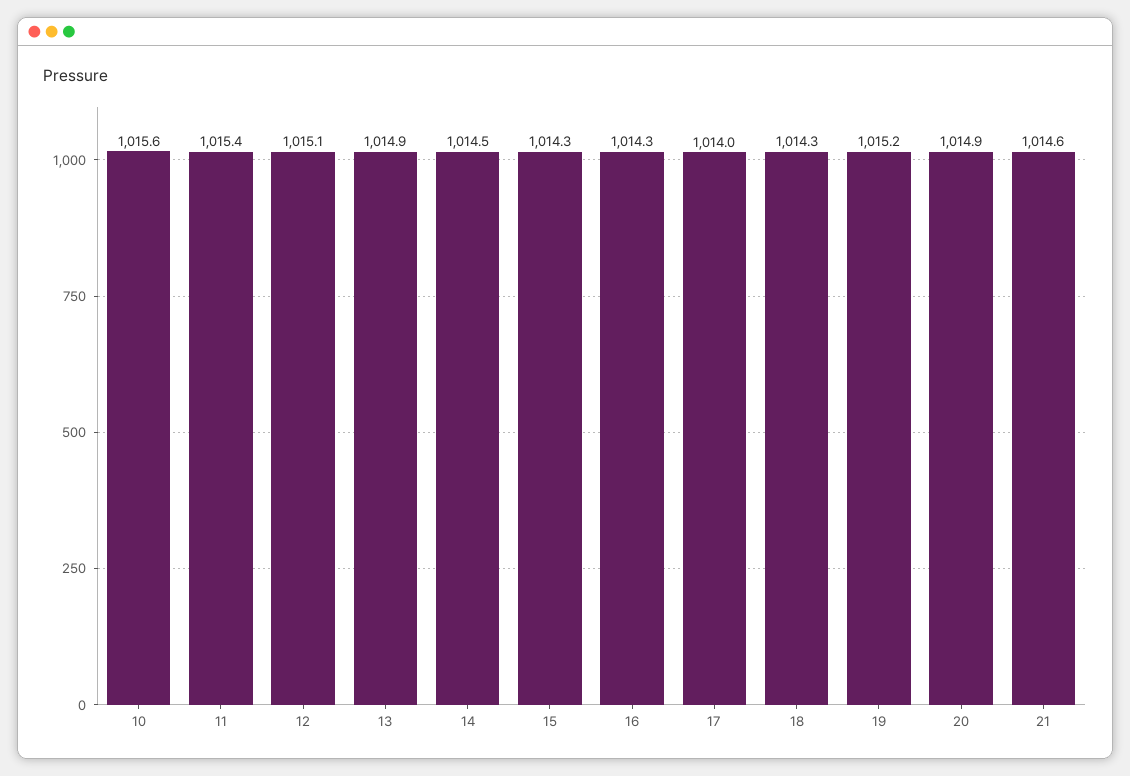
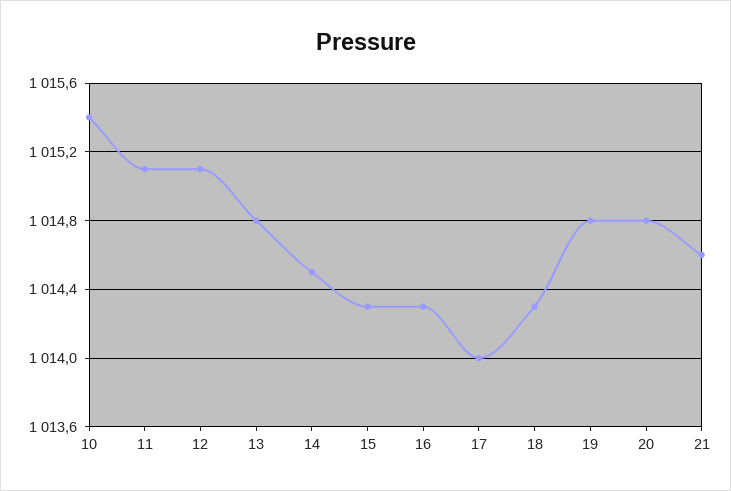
10: 1015.6 -> 1015.4
11: 1015.4 -> 1015.1
13: 1014.9 -> 1014.8
19: 1015.2 -> 1014.8
20: 1014.9 -> 1014.8

